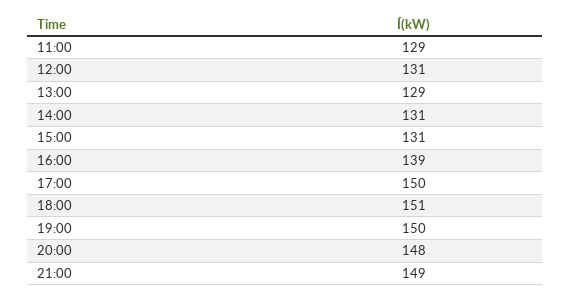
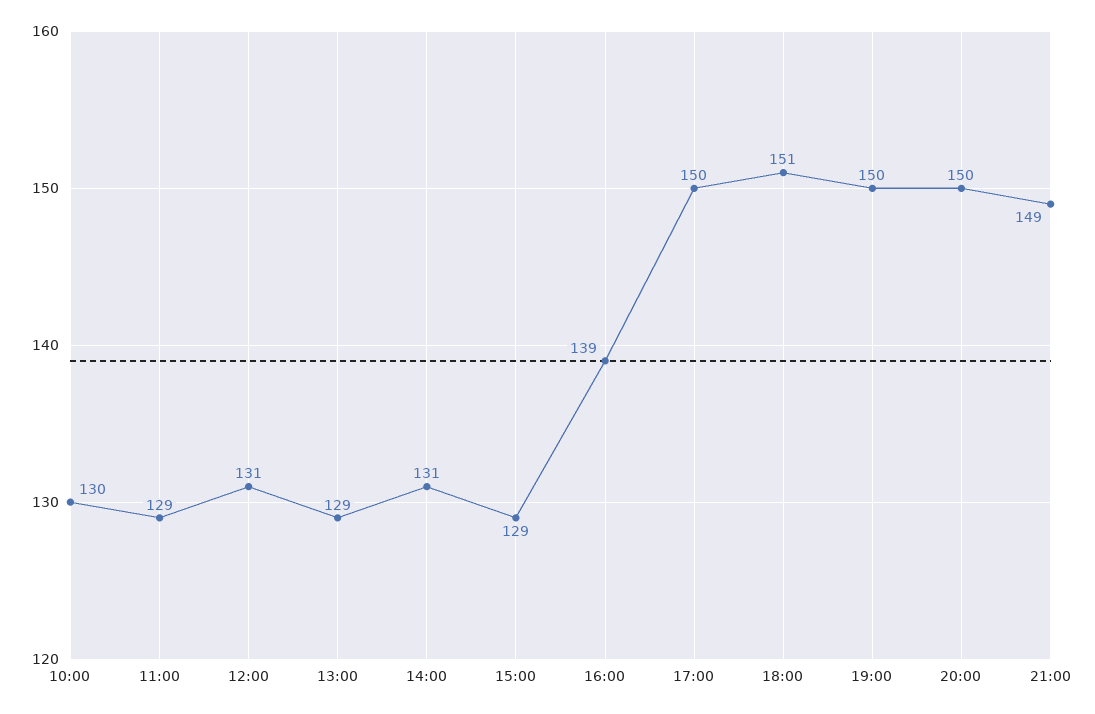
15:00: 131 -> 129
20:00: 148 -> 150
10:00: none -> 130

